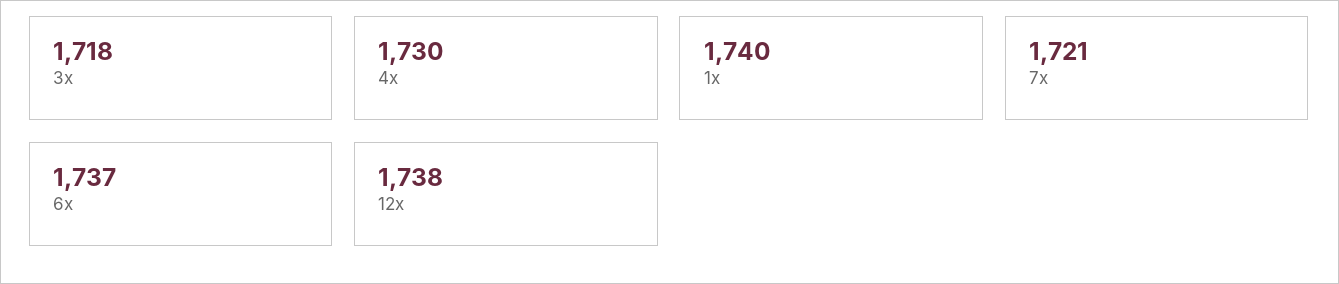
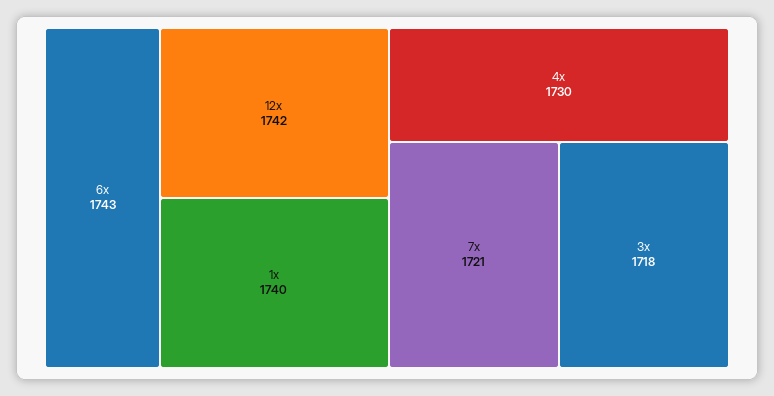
6x: 1737 -> 1743
12x: 1738 -> 1742

